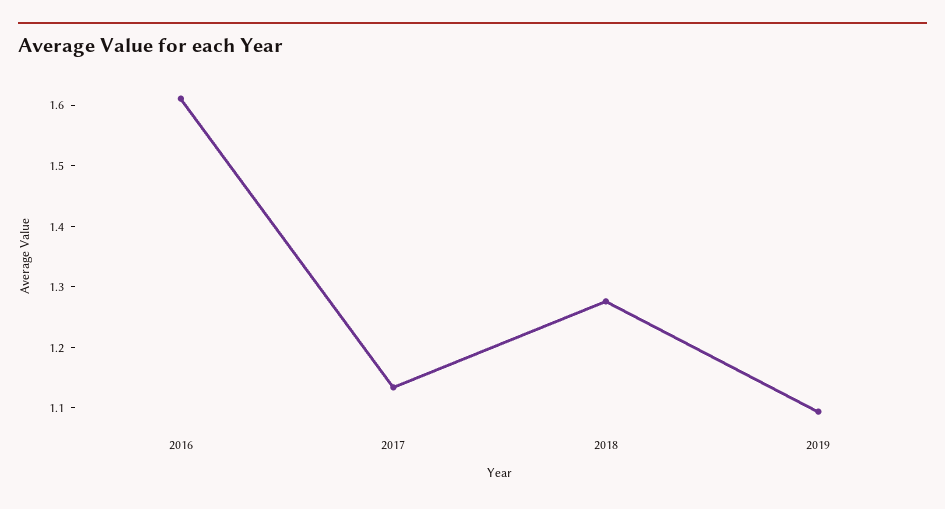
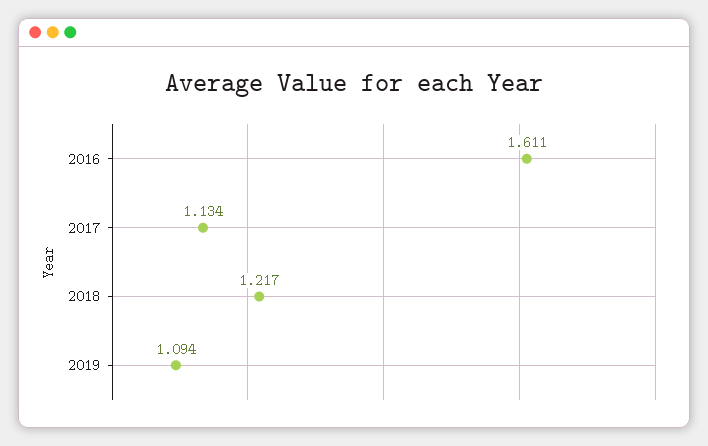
2018: 1.28 -> 1.217

